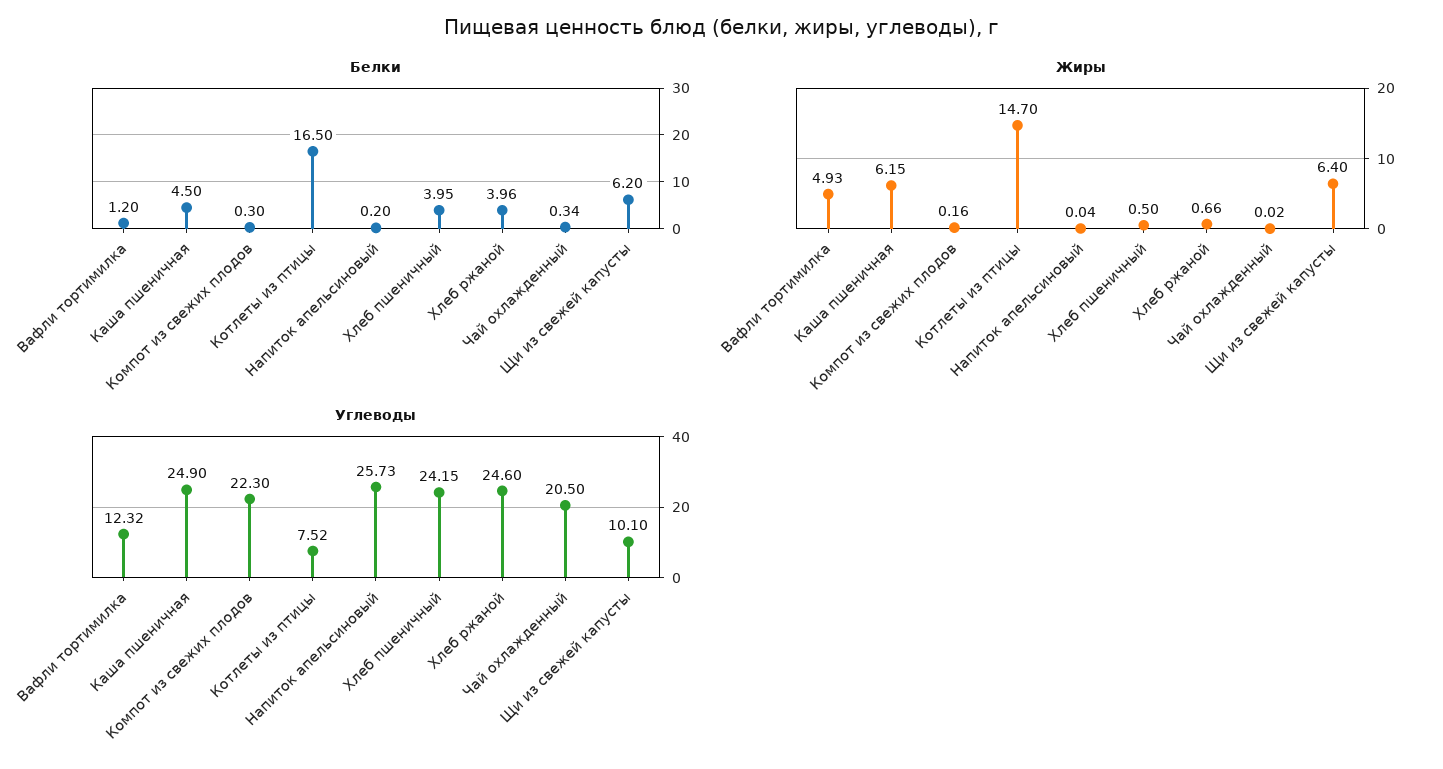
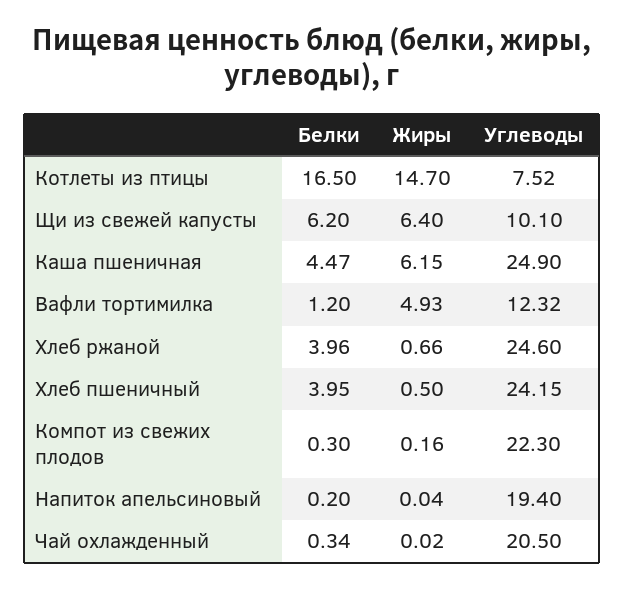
Белки, Каша пшеничная: 4.5 -> 4.47
Углеводы, Напиток апельсиновый: 25.73 -> 19.4

